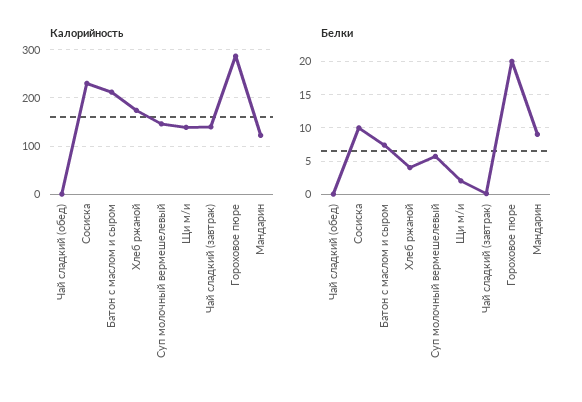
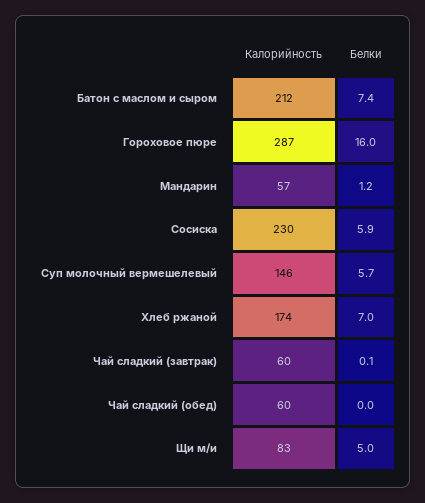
Калорийность, Чай сладкий (обед): 0 -> 60
Калорийность, Щи м/и: 140 -> 83
Калорийность, Чай сладкий (завтрак): 140 -> 60
Калорийность, Мандарин: 120 -> 57
Белки, Сосиска: 10 -> 5.9
Белки, Хлеб ржаной: 4 -> 7
Белки, Щи м/и: 2 -> 5
Белки, Гороховое пюре: 20 -> 16
Белки, Мандарин: 9 -> 1.2

